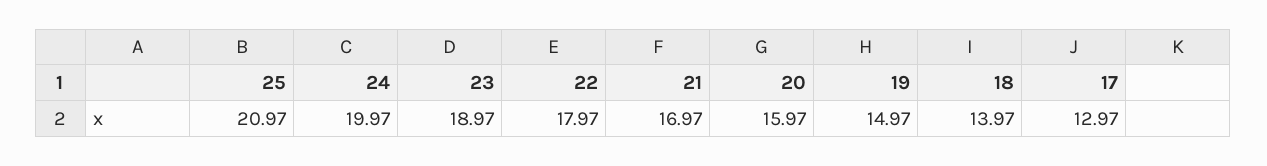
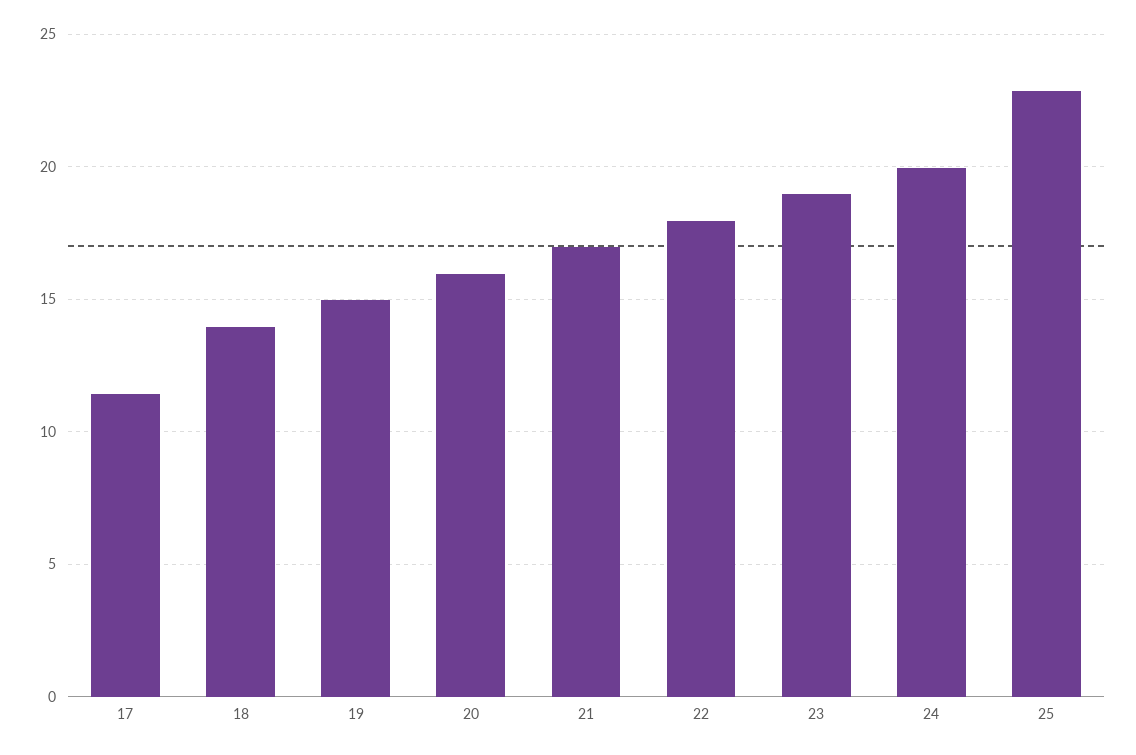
25: 20.97 -> 23
17: 12.97 -> 11.5

